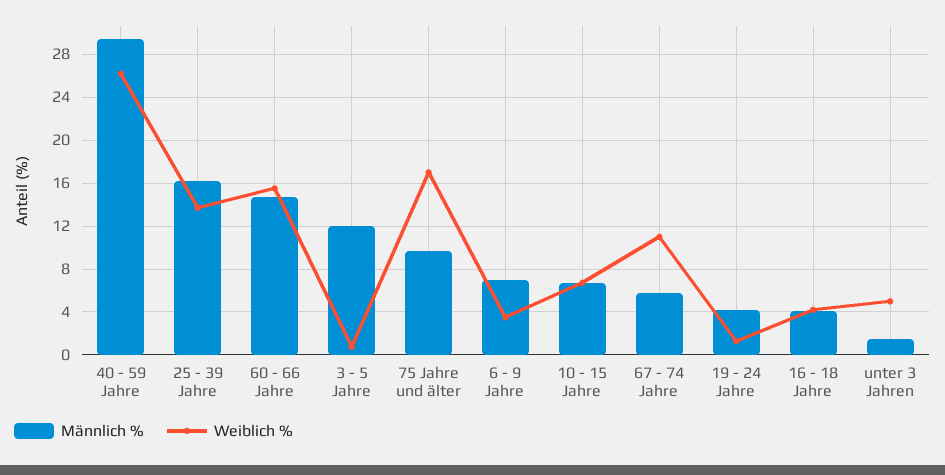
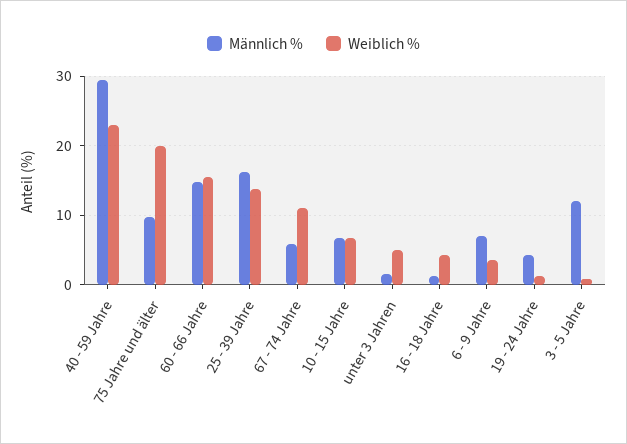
Weiblich %, 40 - 59 Jahre: 26 -> 23
Weiblich %, 75 Jahre und älter: 17 -> 20
Männlich %, 16 - 18 Jahre: 4 -> 1

